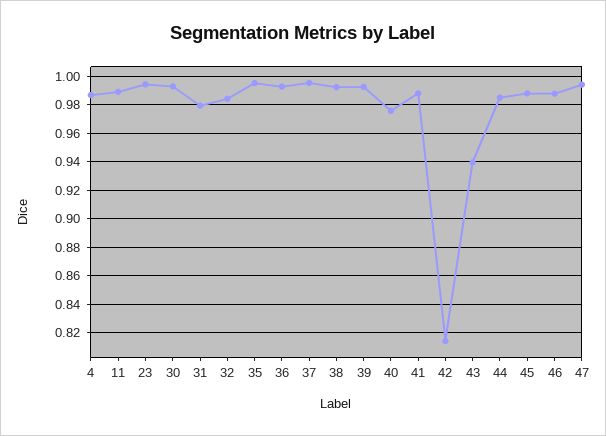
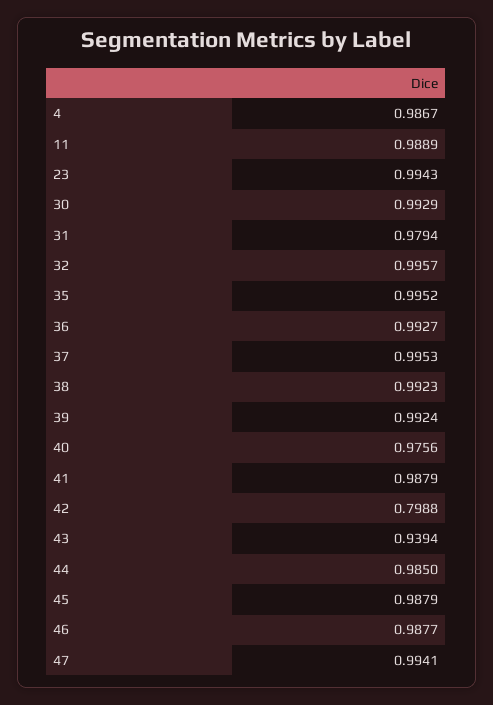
32: 0.985 -> 0.9957
42: 0.815 -> 0.7988

